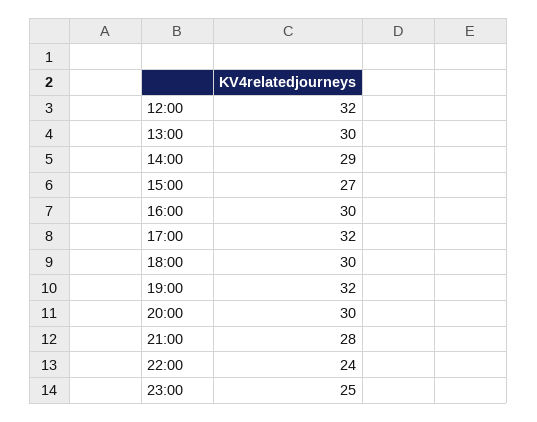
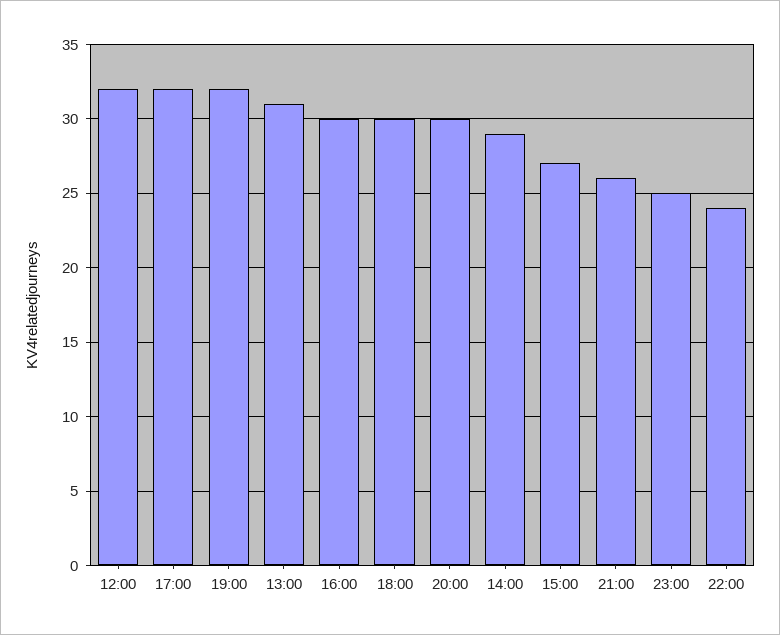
13:00: 30 -> 31
21:00: 28 -> 26

